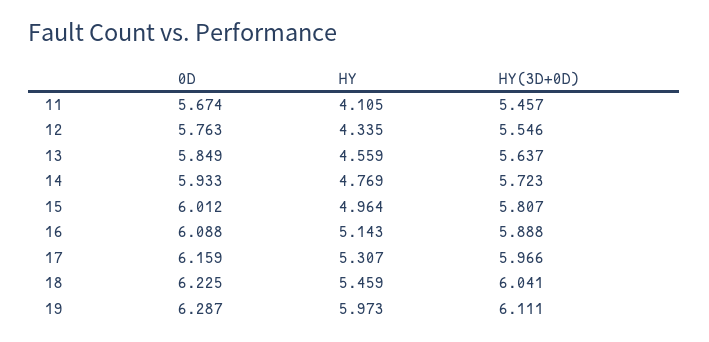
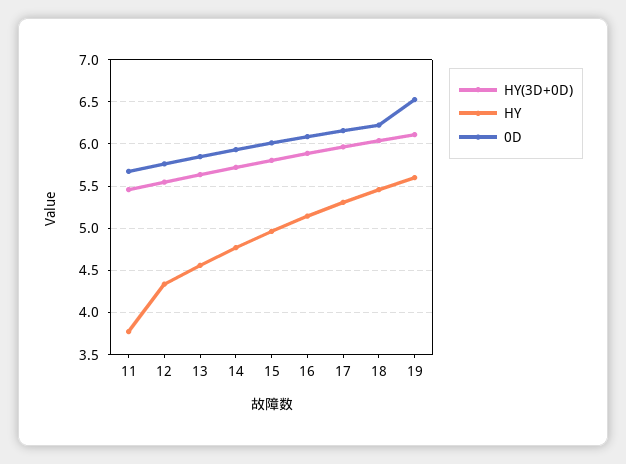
HY, 11: 4.105 -> 3.8
0D, 19: 6.287 -> 6.5
HY, 19: 5.973 -> 5.6

